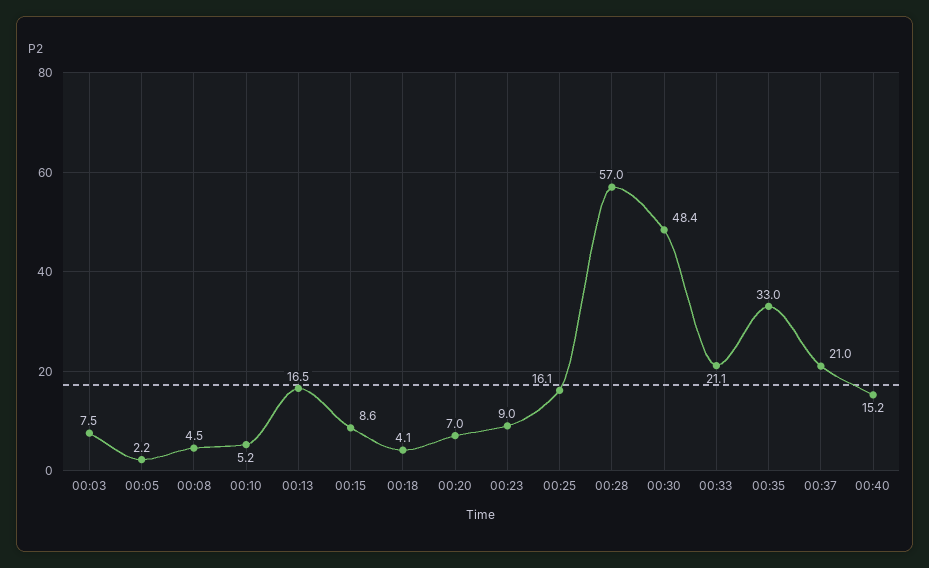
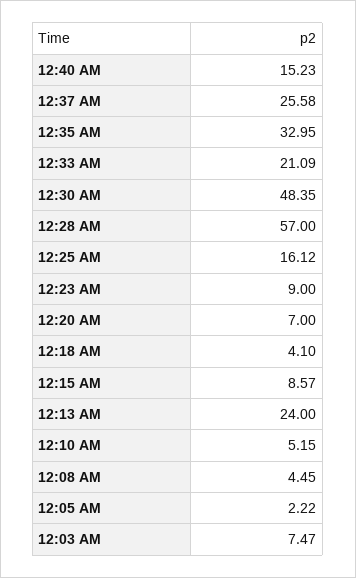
00:13: 16.5 -> 24
00:37: 21 -> 25.58

